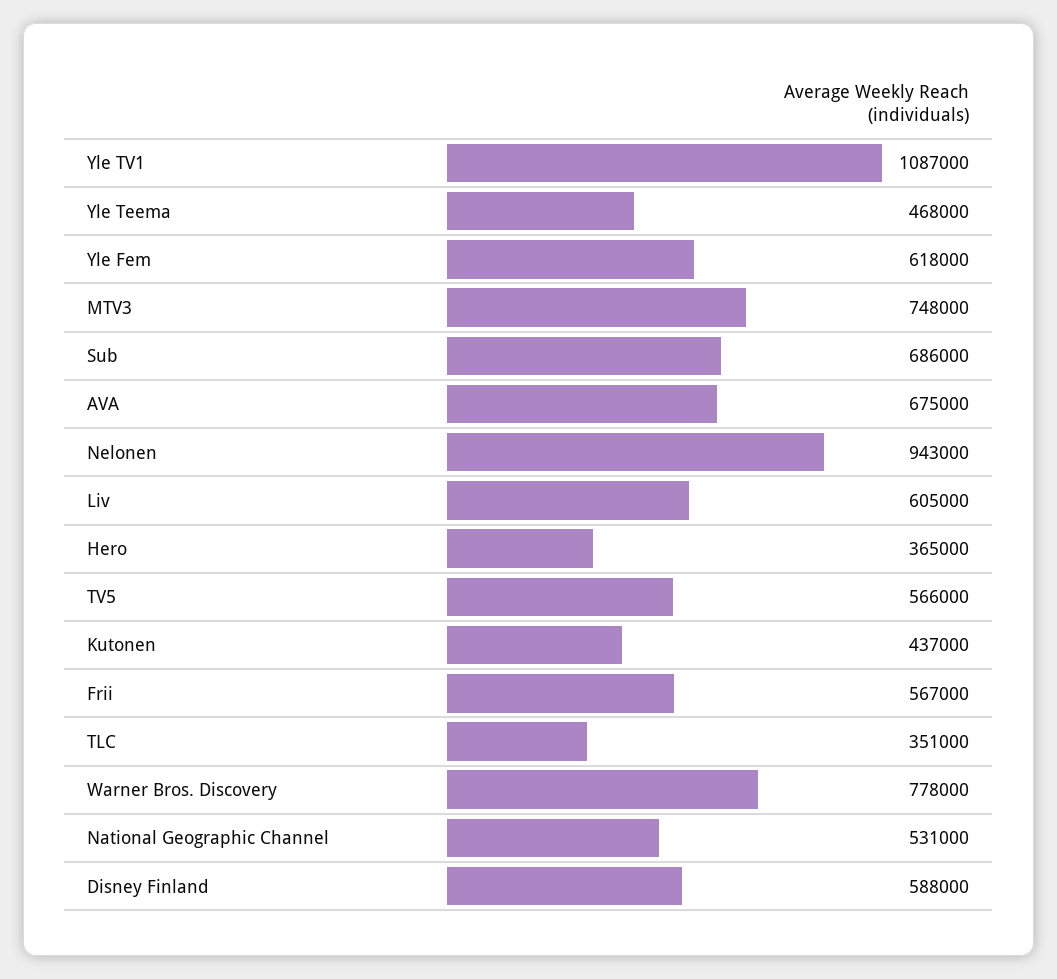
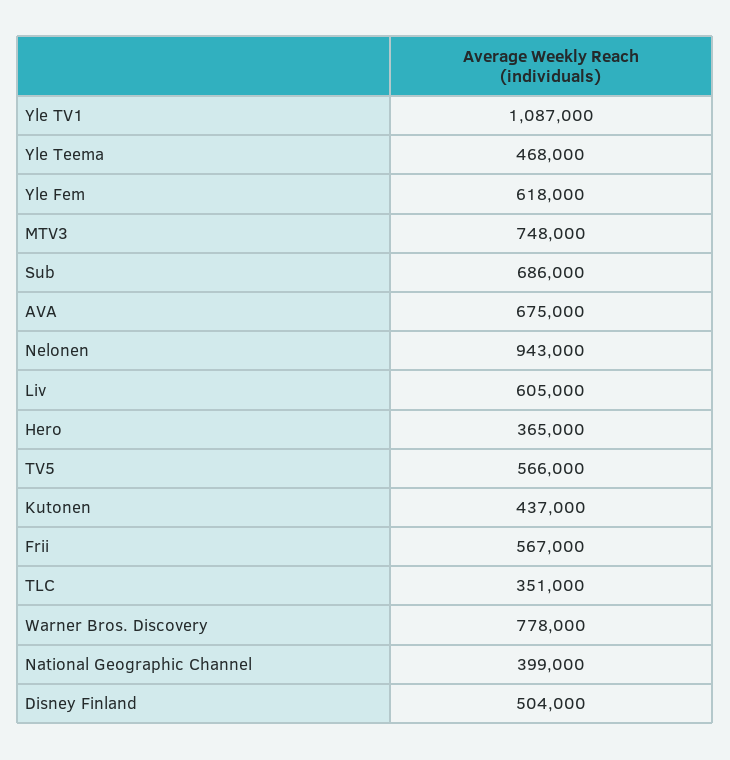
National Geographic Channel: 531000 -> 399000
Disney Finland: 588000 -> 504000

